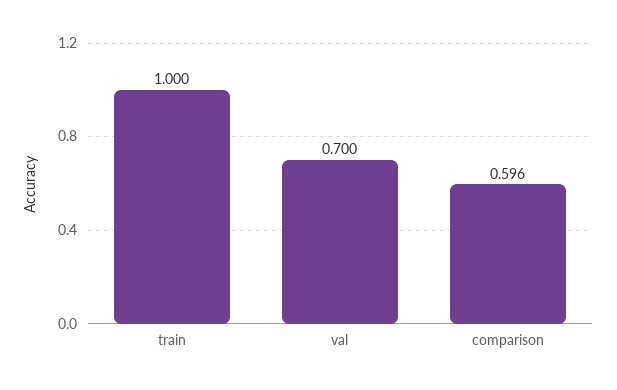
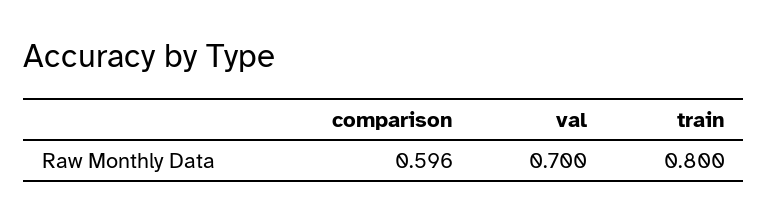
train: 1 -> 0.8

